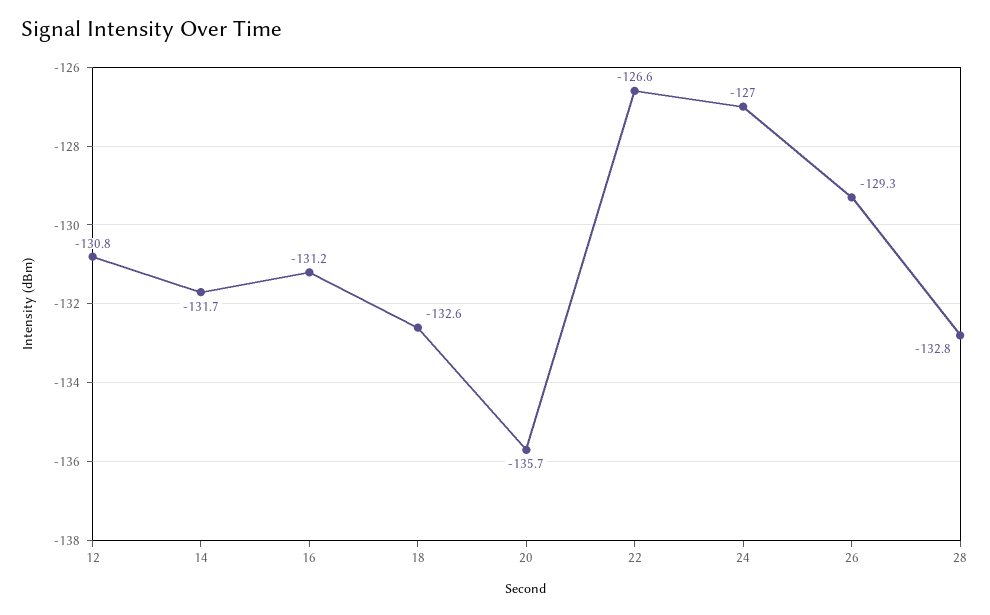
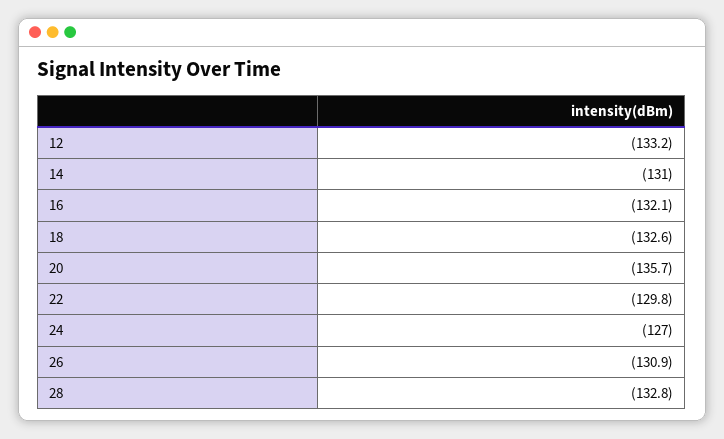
12: -130.8 -> -133.2
14: -131.7 -> -131
16: -131.2 -> -132.1
22: -126.6 -> -129.8
26: -129.3 -> -130.9

